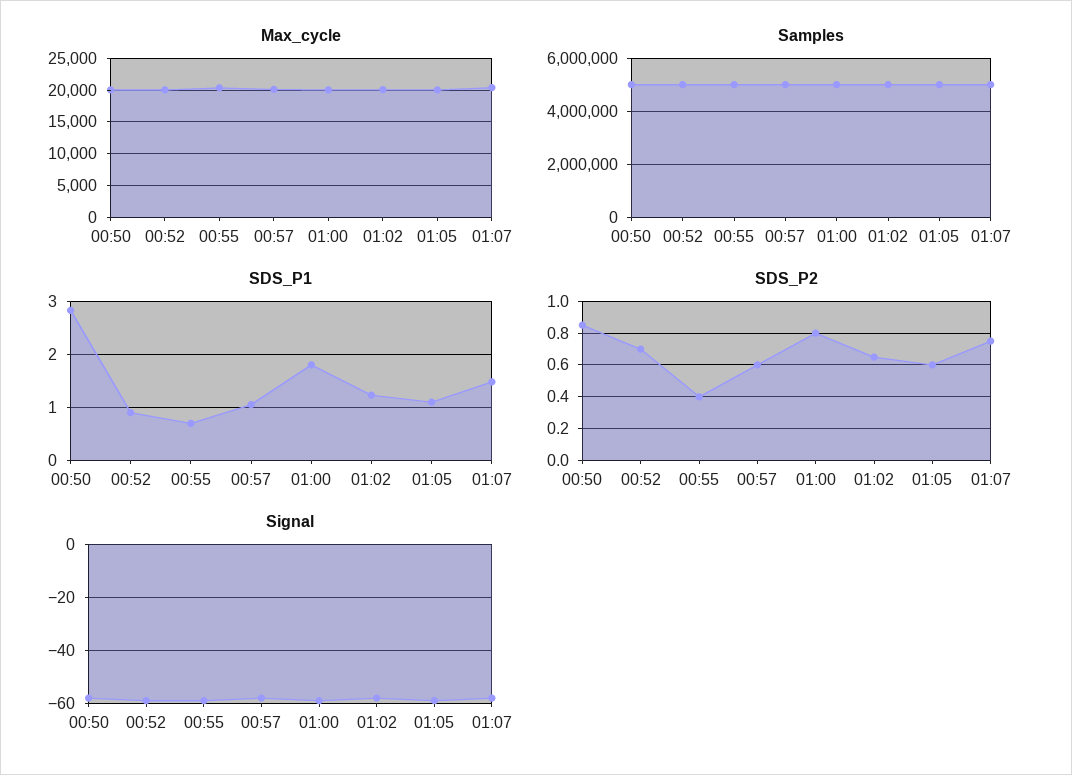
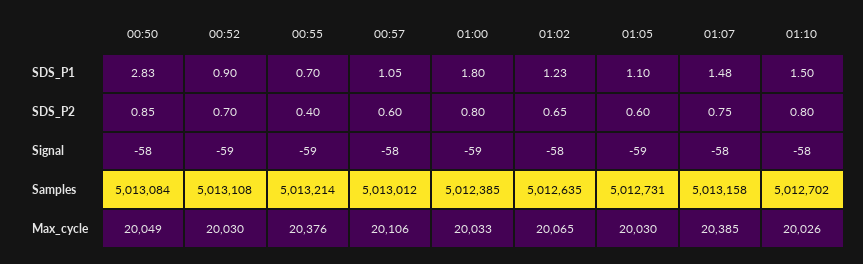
SDS_P1, 01:10: none -> 1.5
SDS_P2, 01:10: none -> 0.8
Signal, 01:10: none -> -58
Samples, 01:10: none -> 5012702
Max_cycle, 01:10: none -> 20026

